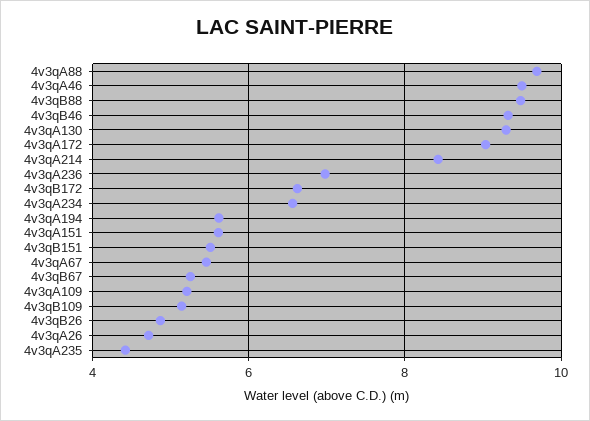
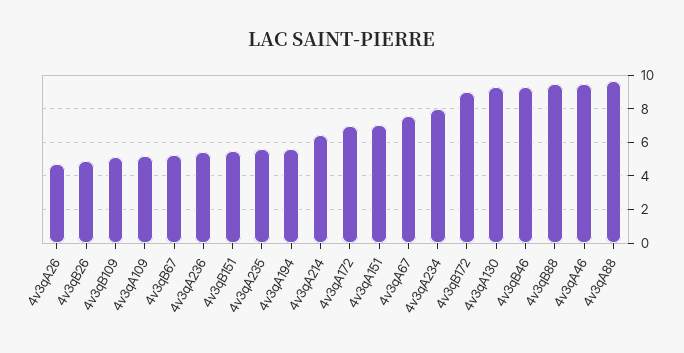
4v3qA172: 9 -> 7
4v3qA214: 8.4 -> 6.5
4v3qA236: 7 -> 5.5
4v3qB172: 6.6 -> 9
4v3qA234: 6.6 -> 8
4v3qA151: 5.6 -> 7
4v3qA67: 5.4 -> 7.5
4v3qA235: 4.4 -> 5.5

